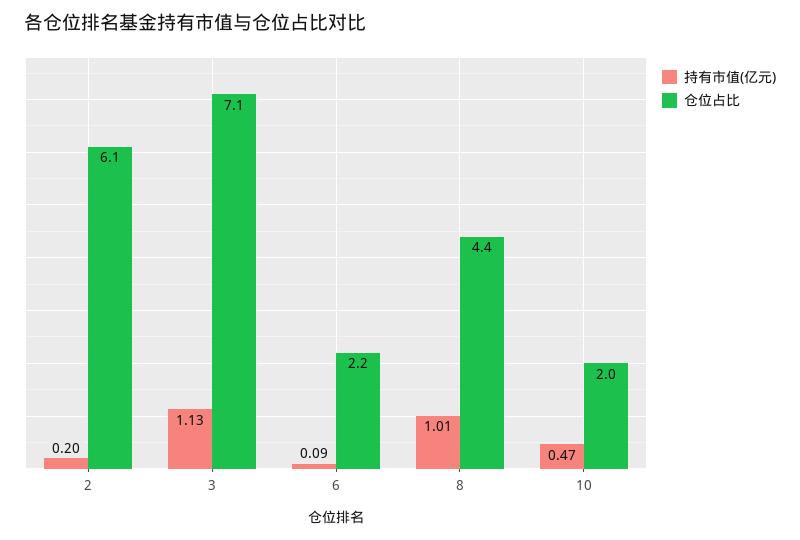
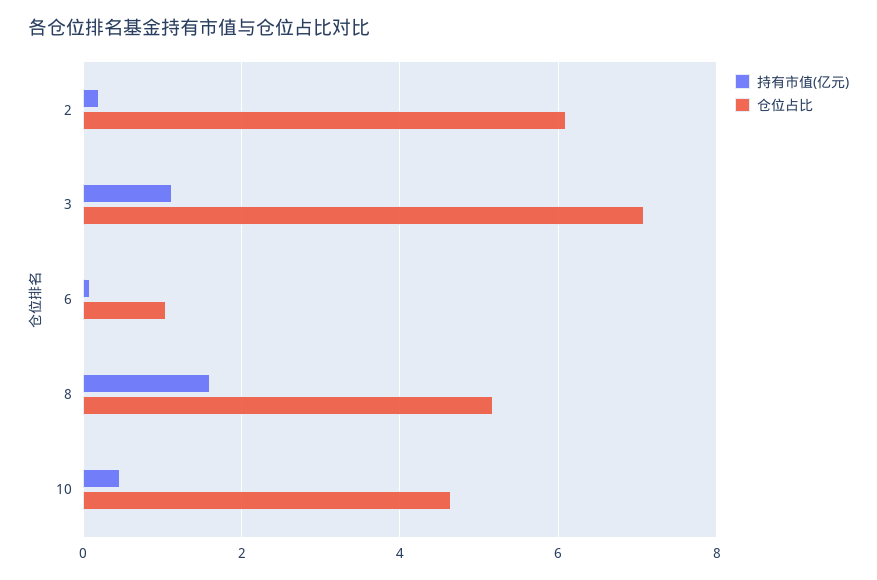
仓位占比, 6: 2.2 -> 1
持有市值(亿元), 8: 1.01 -> 1.6
仓位占比, 8: 4.4 -> 5.2
仓位占比, 10: 2 -> 4.6

